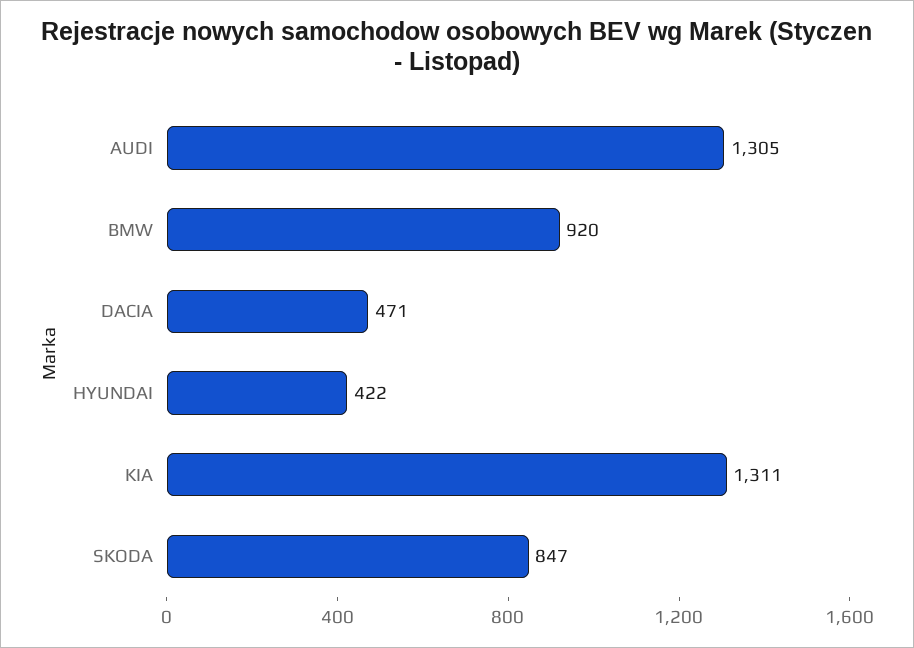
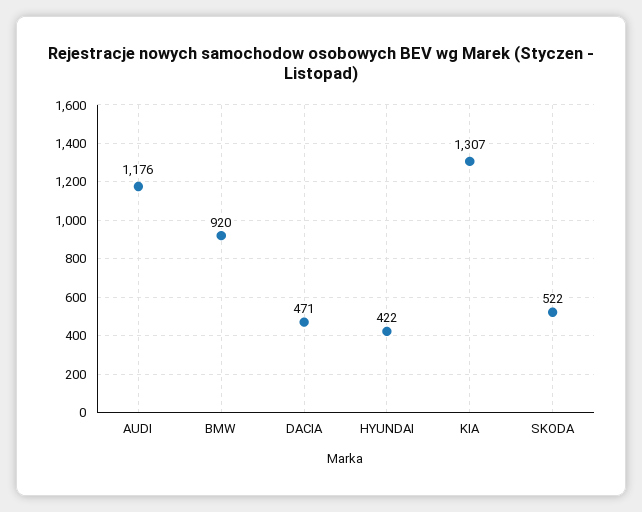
AUDI: 1305 -> 1176
KIA: 1311 -> 1307
SKODA: 847 -> 522

